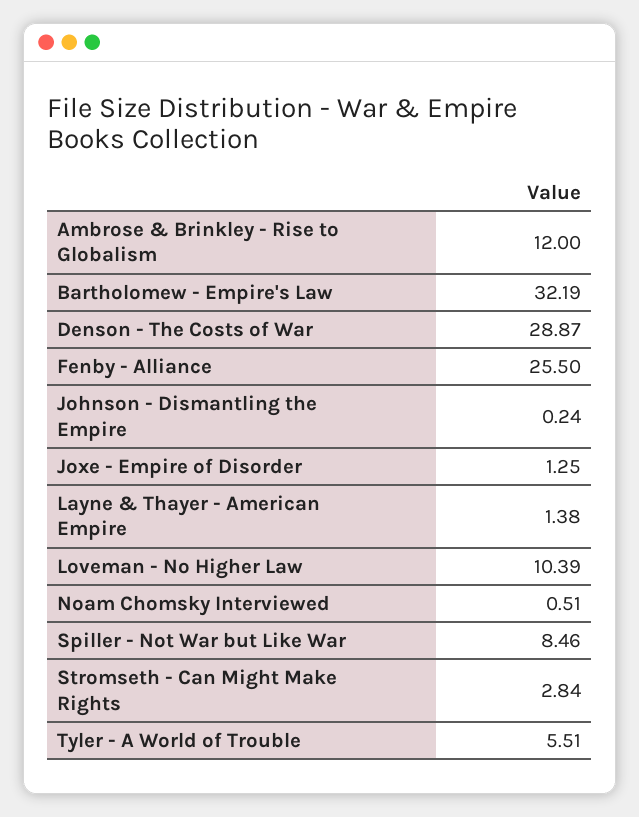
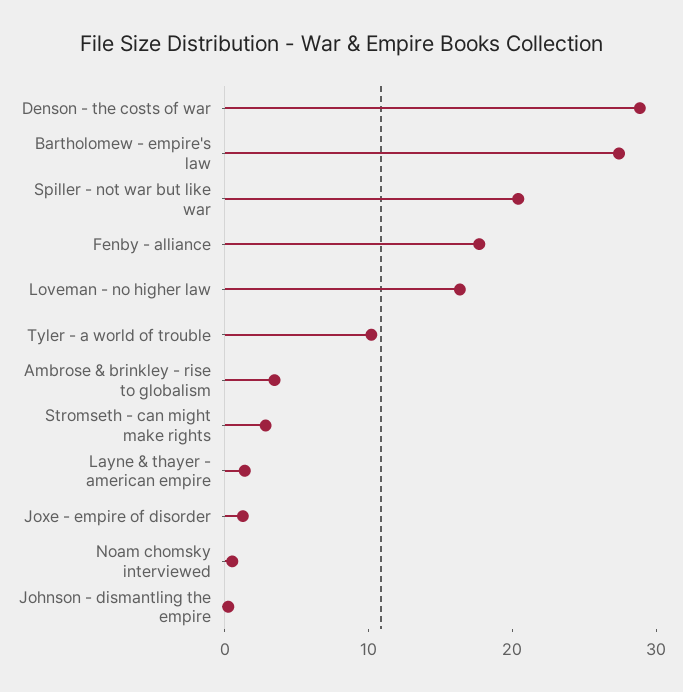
Ambrose & Brinkley - Rise to Globalism: 12 -> 4
Bartholomew - Empire's Law: 32.19 -> 28
Fenby - Alliance: 25.5 -> 18
Loveman - No Higher Law: 10.39 -> 16
Spiller - Not War but Like War: 8.46 -> 20
Tyler - A World of Trouble: 5.51 -> 10

